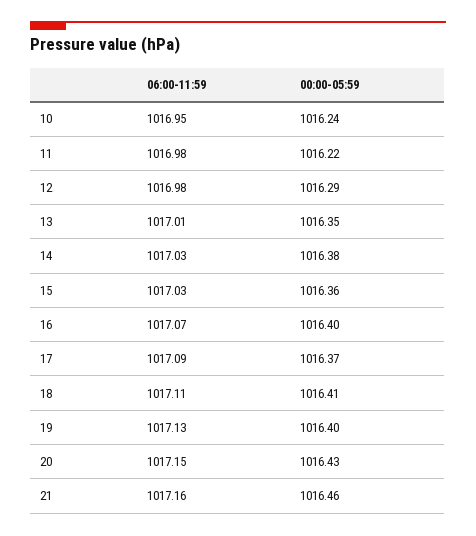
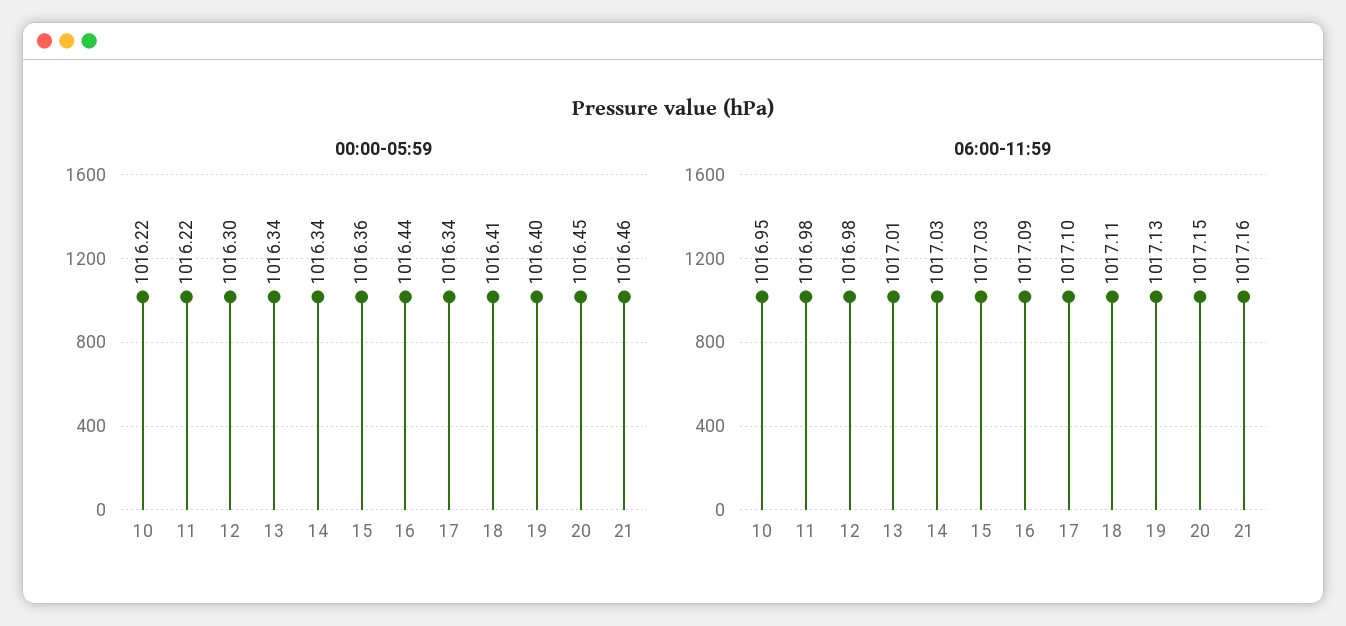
00:00-05:59, 10: 1016.24 -> 1016.22
00:00-05:59, 12: 1016.29 -> 1016.3
00:00-05:59, 13: 1016.35 -> 1016.34
00:00-05:59, 14: 1016.38 -> 1016.34
06:00-11:59, 16: 1017.07 -> 1017.09
00:00-05:59, 16: 1016.4 -> 1016.44
06:00-11:59, 17: 1017.09 -> 1017.1
00:00-05:59, 17: 1016.37 -> 1016.34
00:00-05:59, 20: 1016.43 -> 1016.45

